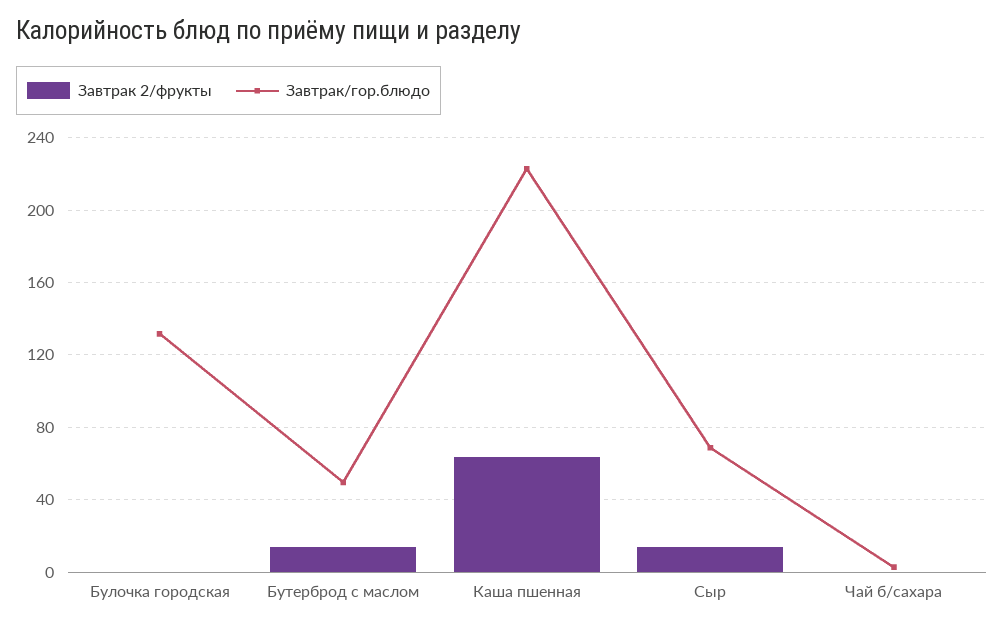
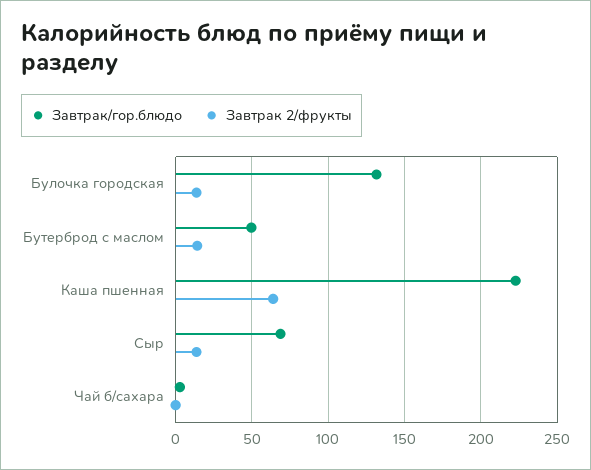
Завтрак 2/фрукты, Булочка городская: 0 -> 15

